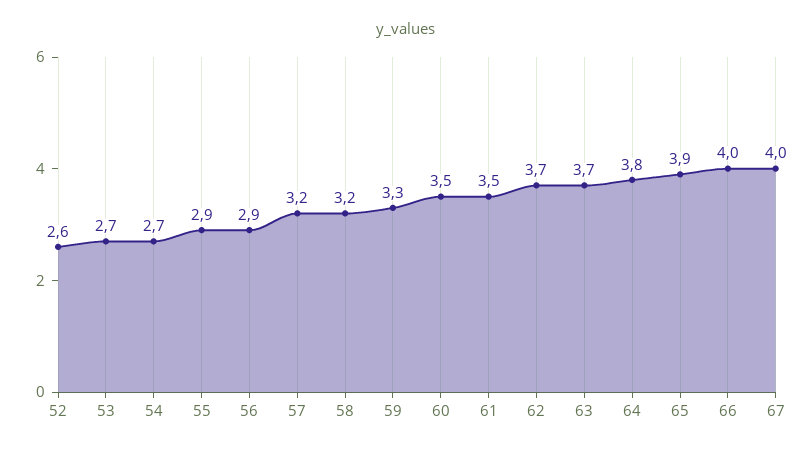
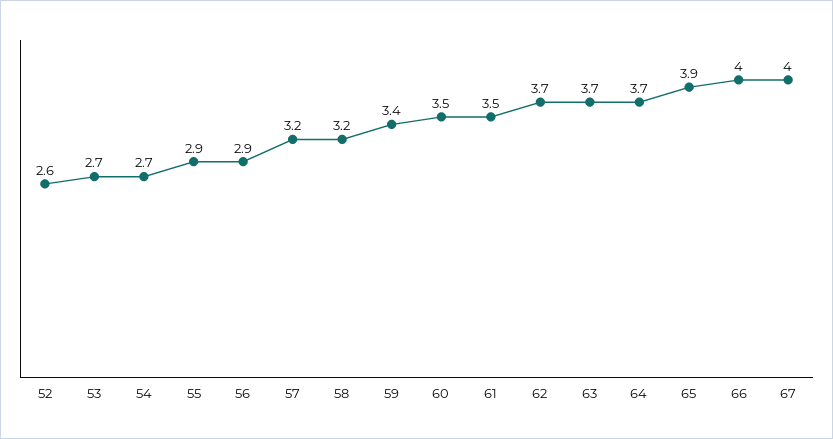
59: 3.3 -> 3.4
64: 3.8 -> 3.7

